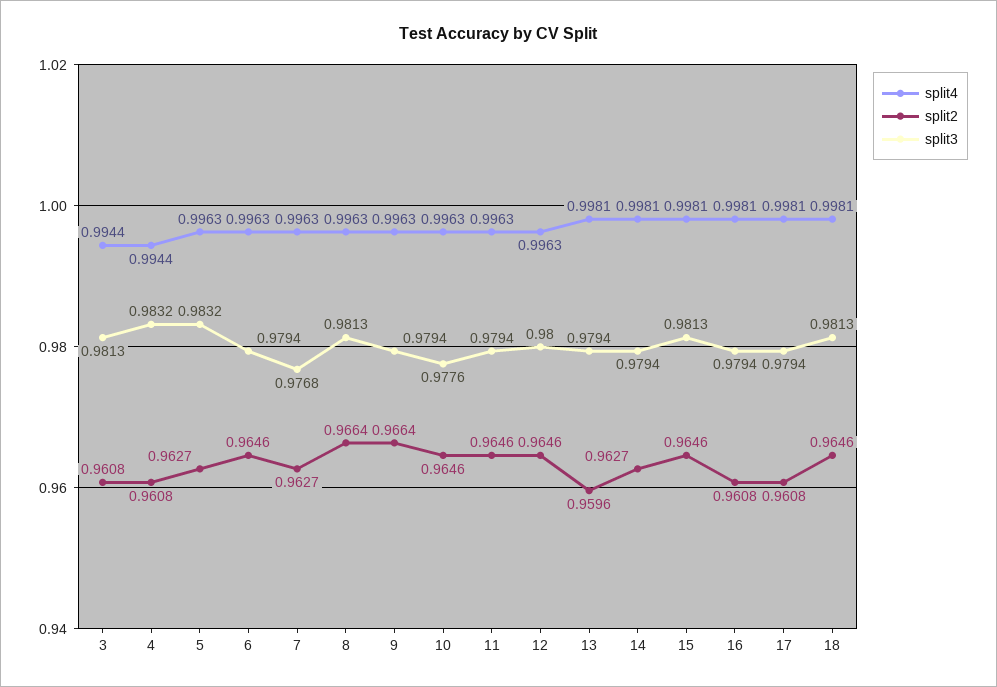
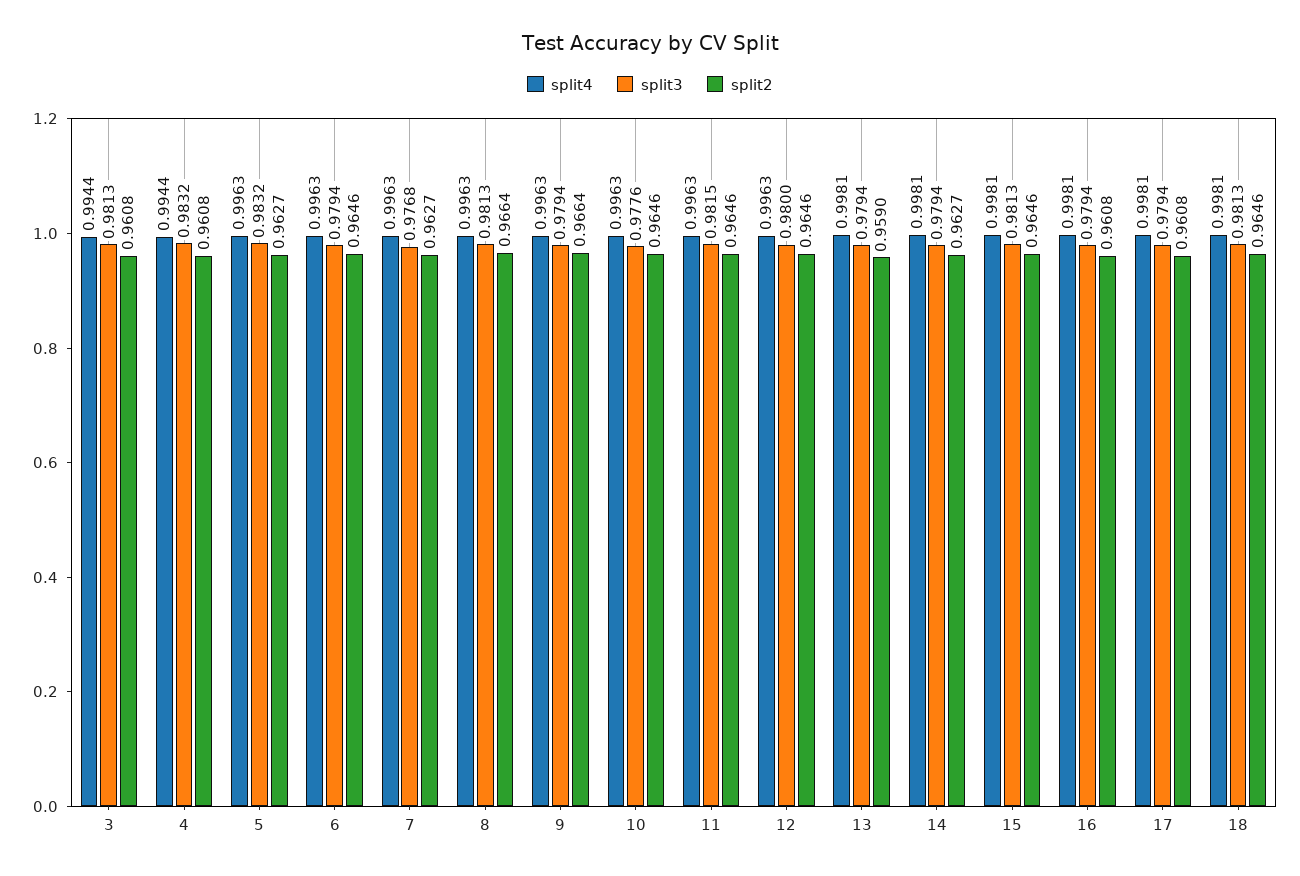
split3, 11: 0.9794 -> 0.9815
split2, 13: 0.9596 -> 0.959

